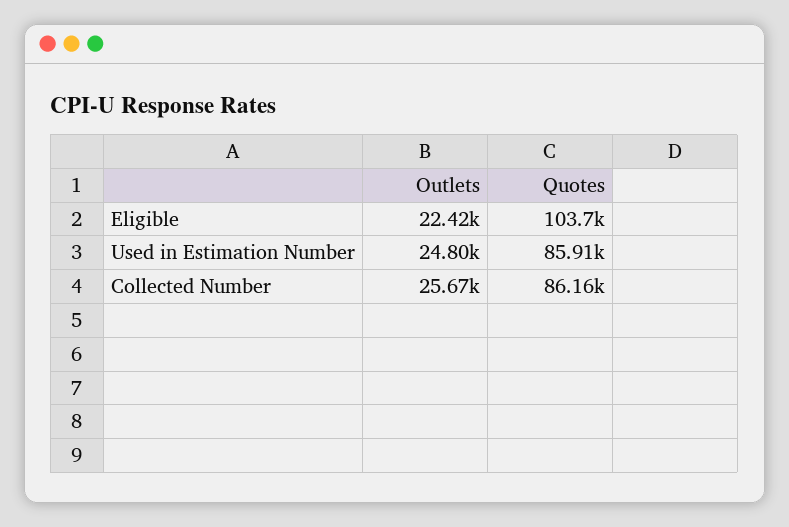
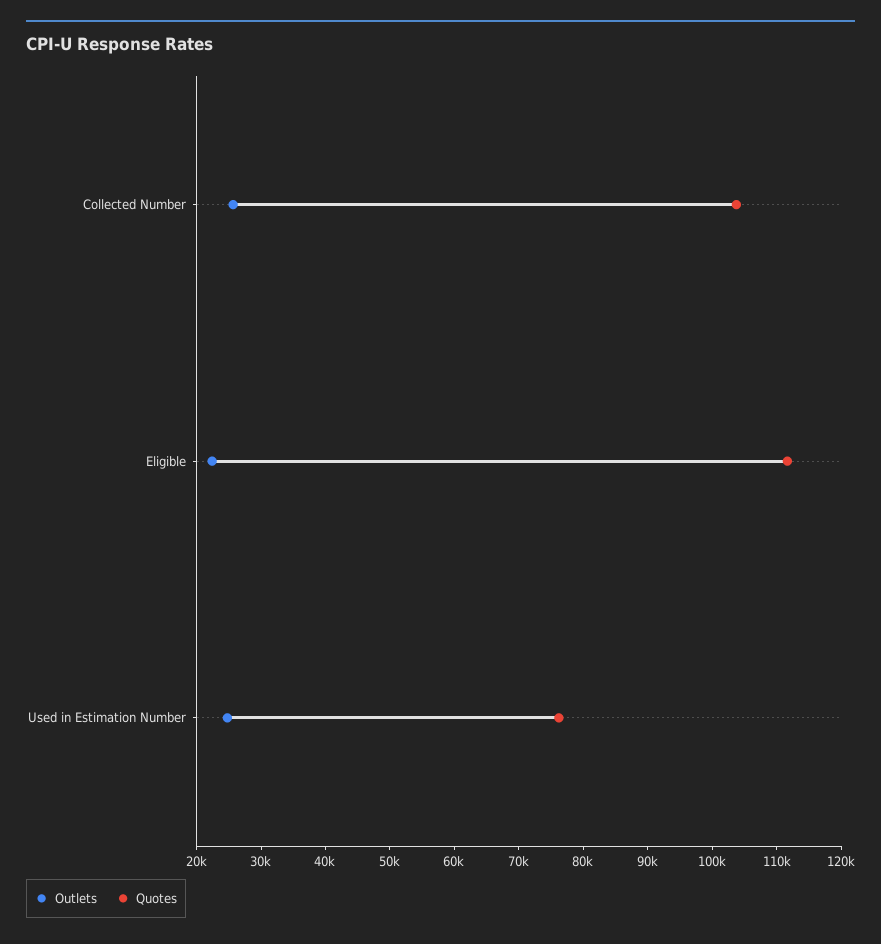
Quotes, Eligible: 103700 -> 112000
Quotes, Used in Estimation Number: 85910 -> 76000
Quotes, Collected Number: 86160 -> 104000

